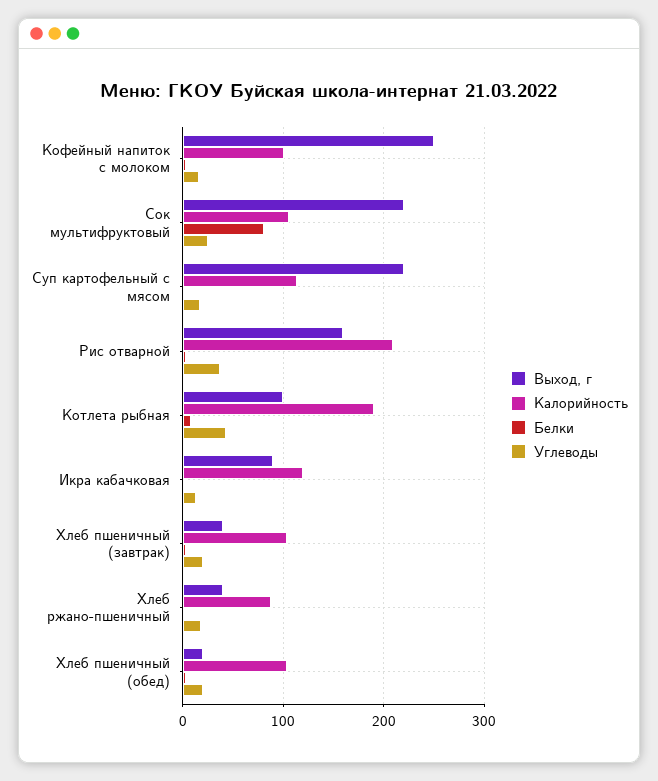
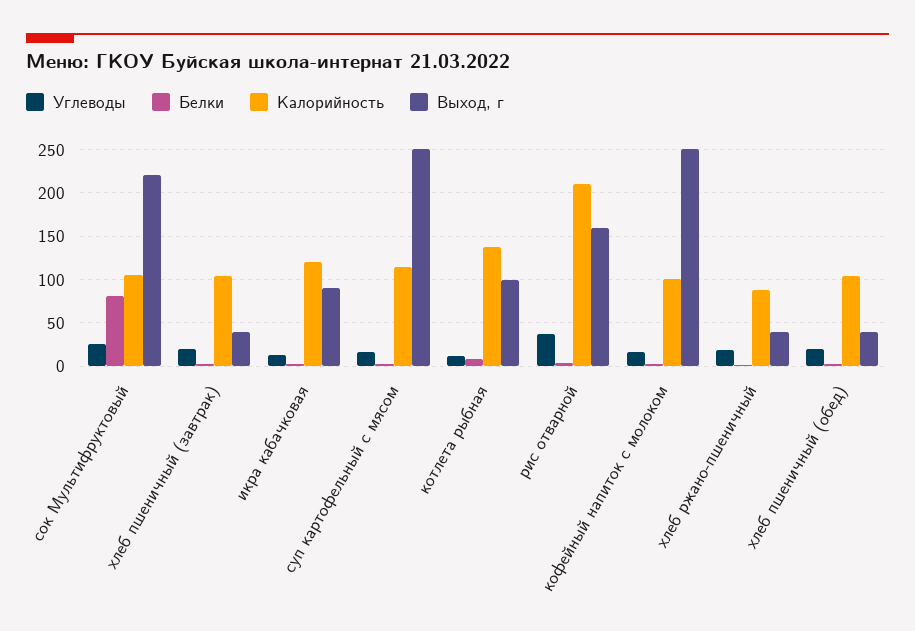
Выход, г, Суп картофельный с мясом: 220 -> 250
Калорийность, Котлета рыбная: 190 -> 140
Углеводы, Котлета рыбная: 40 -> 10
Выход, г, Хлеб пшеничный (обед): 20 -> 40

